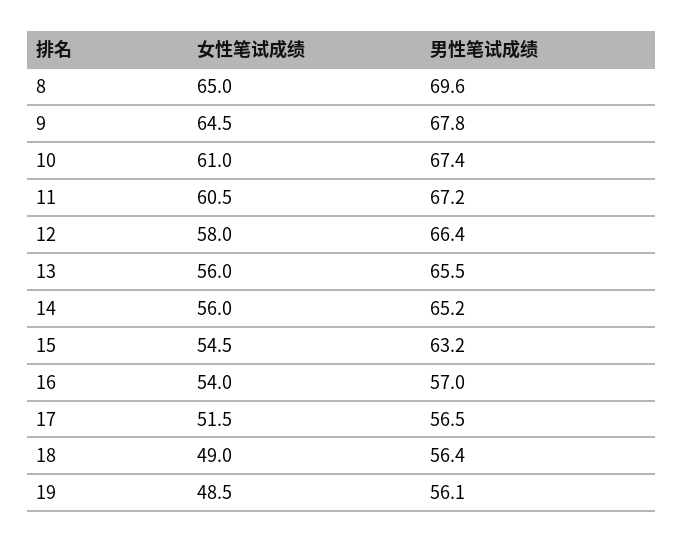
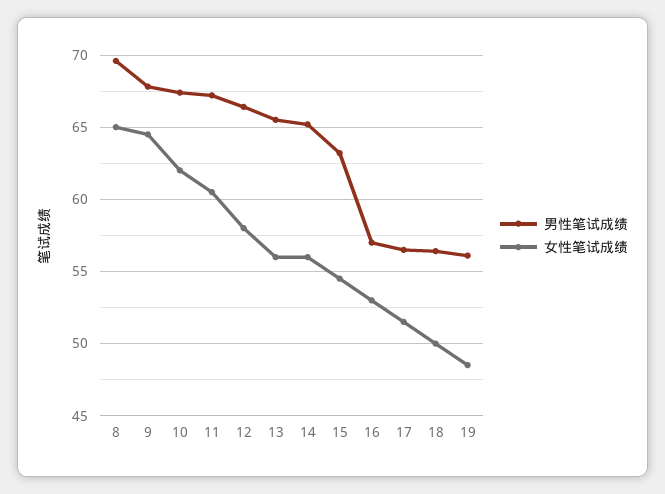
女性笔试成绩, 10: 61 -> 62
女性笔试成绩, 16: 54 -> 53
女性笔试成绩, 18: 49 -> 50

